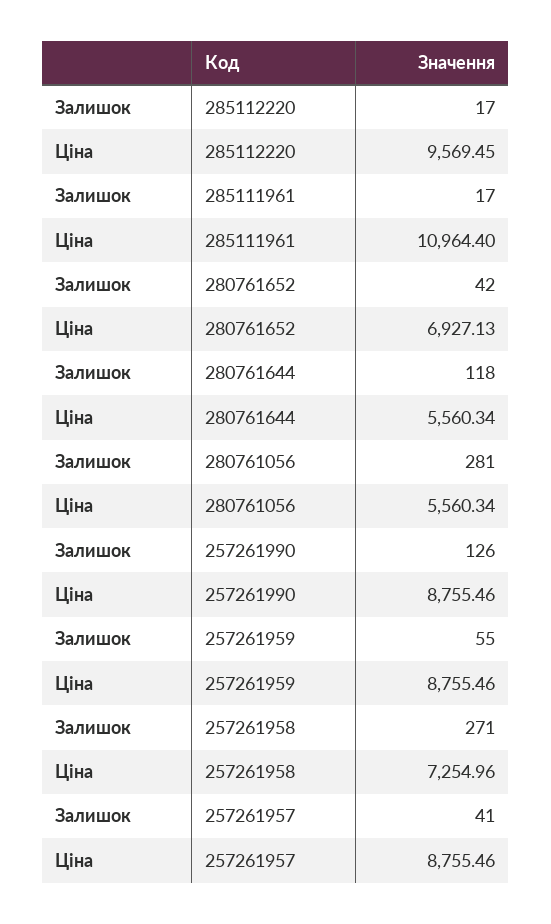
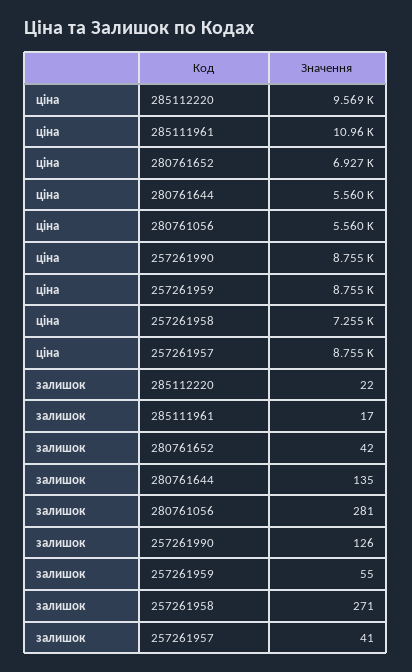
Залишок, 285112220: 17 -> 22
Залишок, 280761644: 118 -> 135

